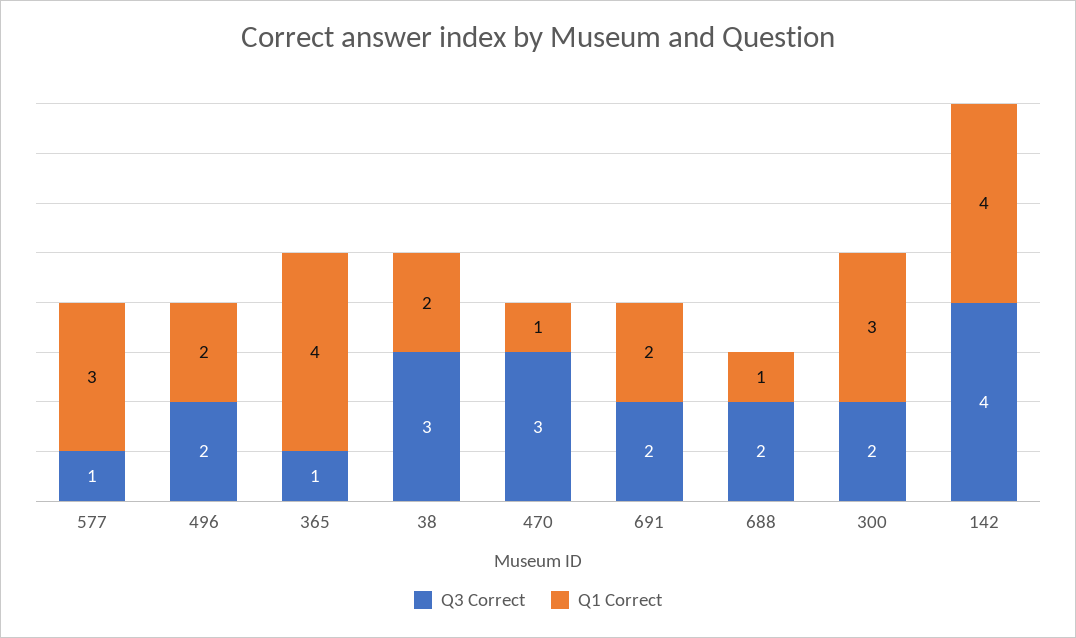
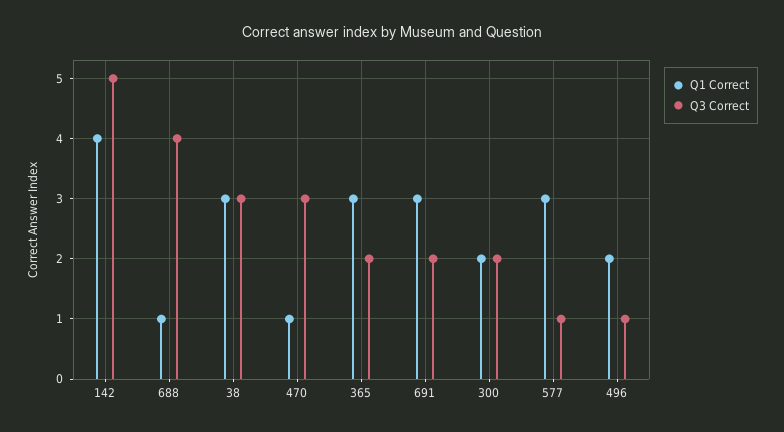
Q3 Correct, 496: 2 -> 1
Q3 Correct, 365: 1 -> 2
Q1 Correct, 365: 4 -> 3
Q1 Correct, 38: 2 -> 3
Q1 Correct, 691: 2 -> 3
Q3 Correct, 688: 2 -> 4
Q1 Correct, 300: 3 -> 2
Q3 Correct, 142: 4 -> 5

